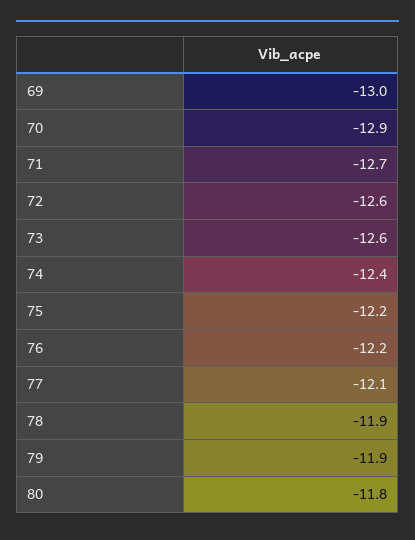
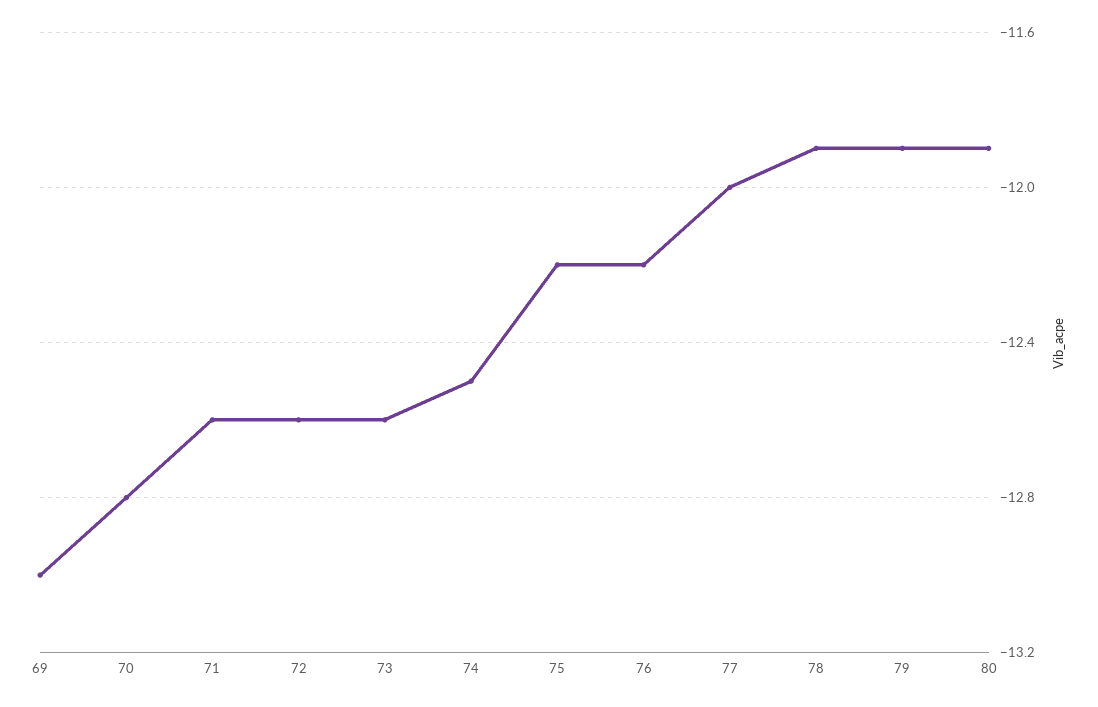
70: -12.9 -> -12.8
71: -12.7 -> -12.6
74: -12.4 -> -12.5
77: -12.1 -> -12
80: -11.8 -> -11.9

